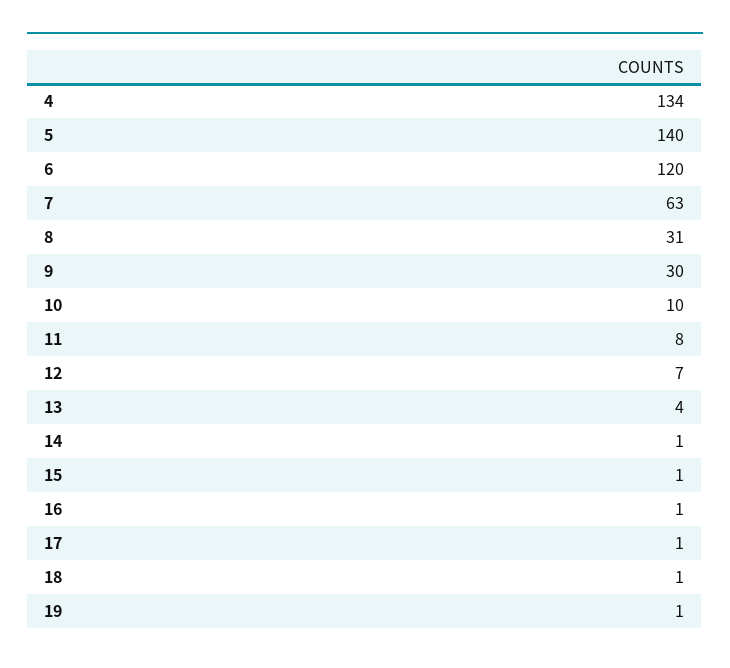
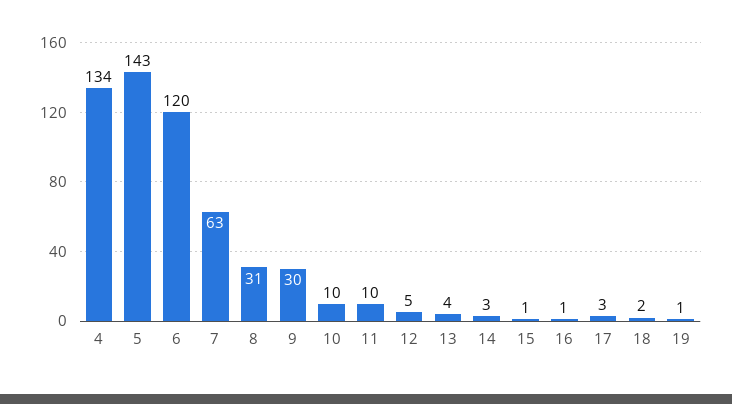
5: 140 -> 143
11: 8 -> 10
12: 7 -> 5
14: 1 -> 3
17: 1 -> 3
18: 1 -> 2

